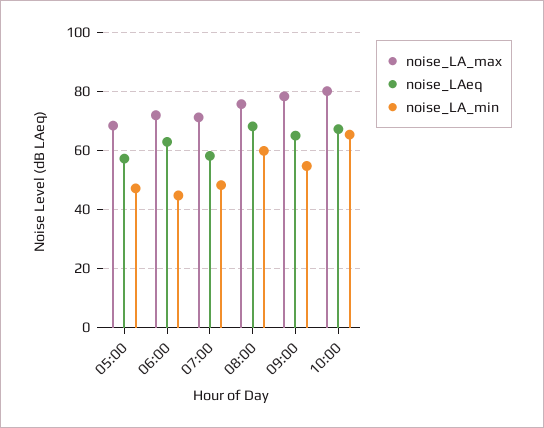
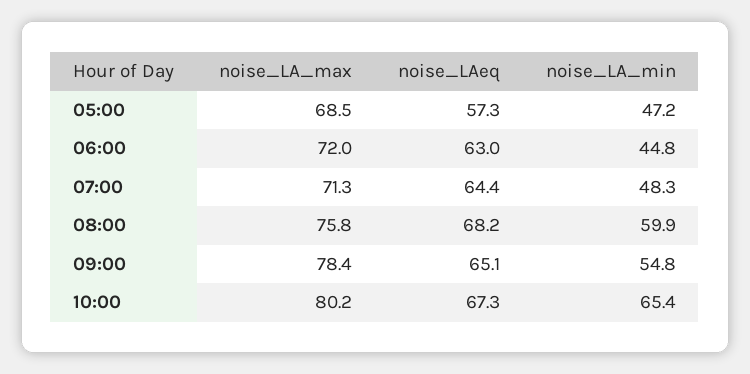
noise_LAeq, 07:00: 57.5 -> 64.4

